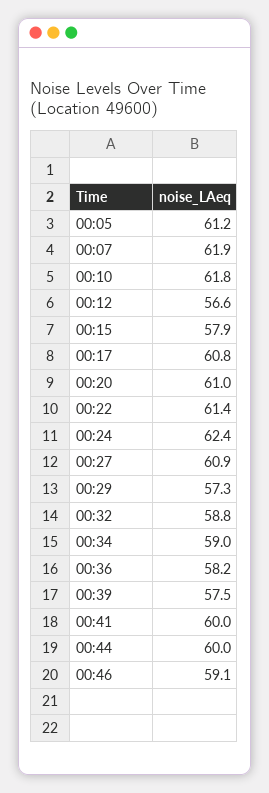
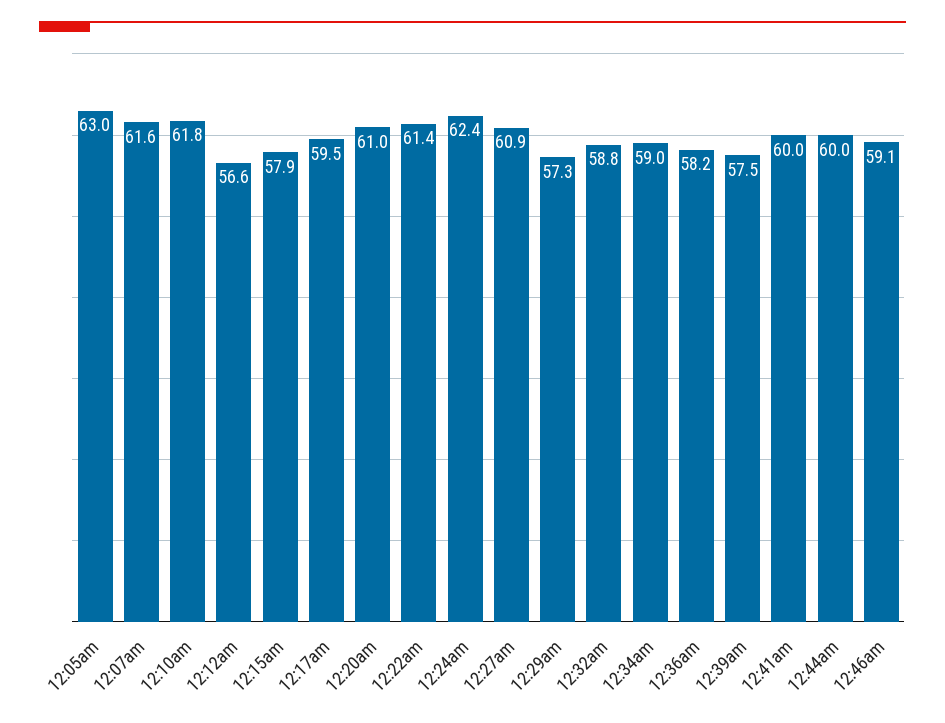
00:05: 61.2 -> 63
00:07: 61.9 -> 61.6
00:17: 60.8 -> 59.5

